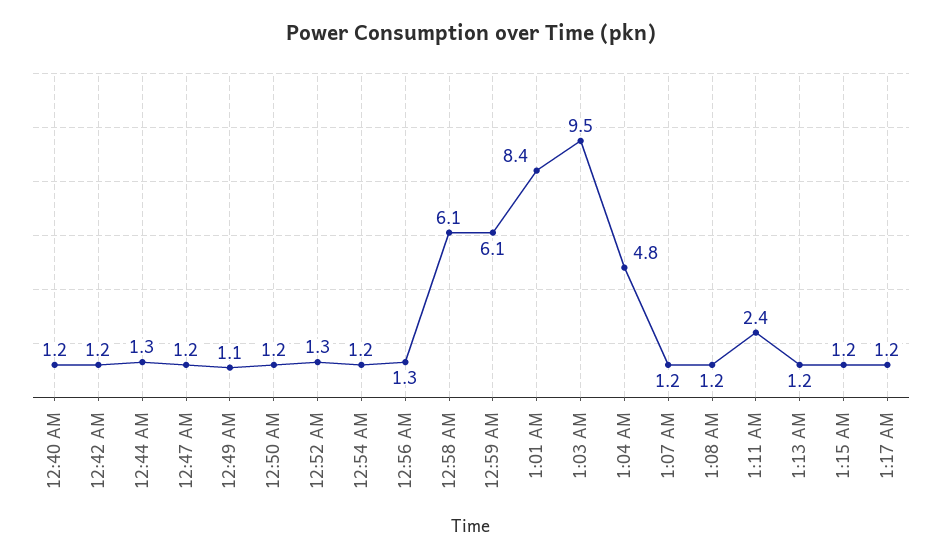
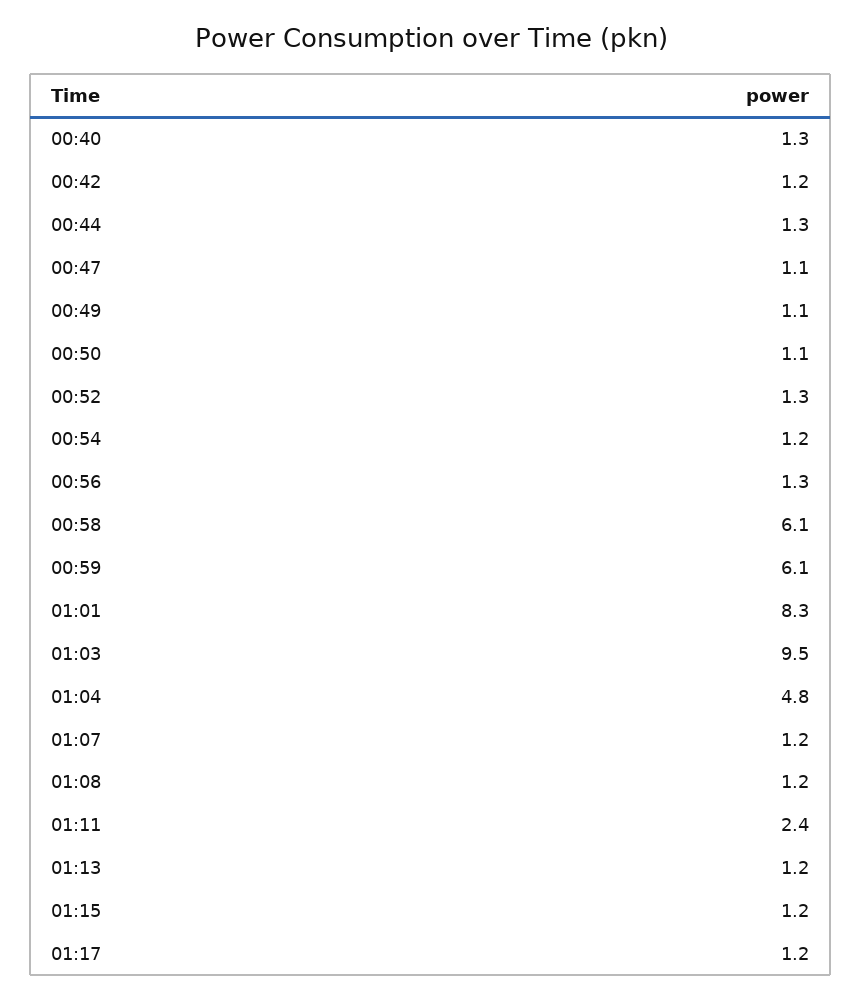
12:40 AM: 1.2 -> 1.3
12:47 AM: 1.2 -> 1.1
12:50 AM: 1.2 -> 1.1
1:01 AM: 8.4 -> 8.3

